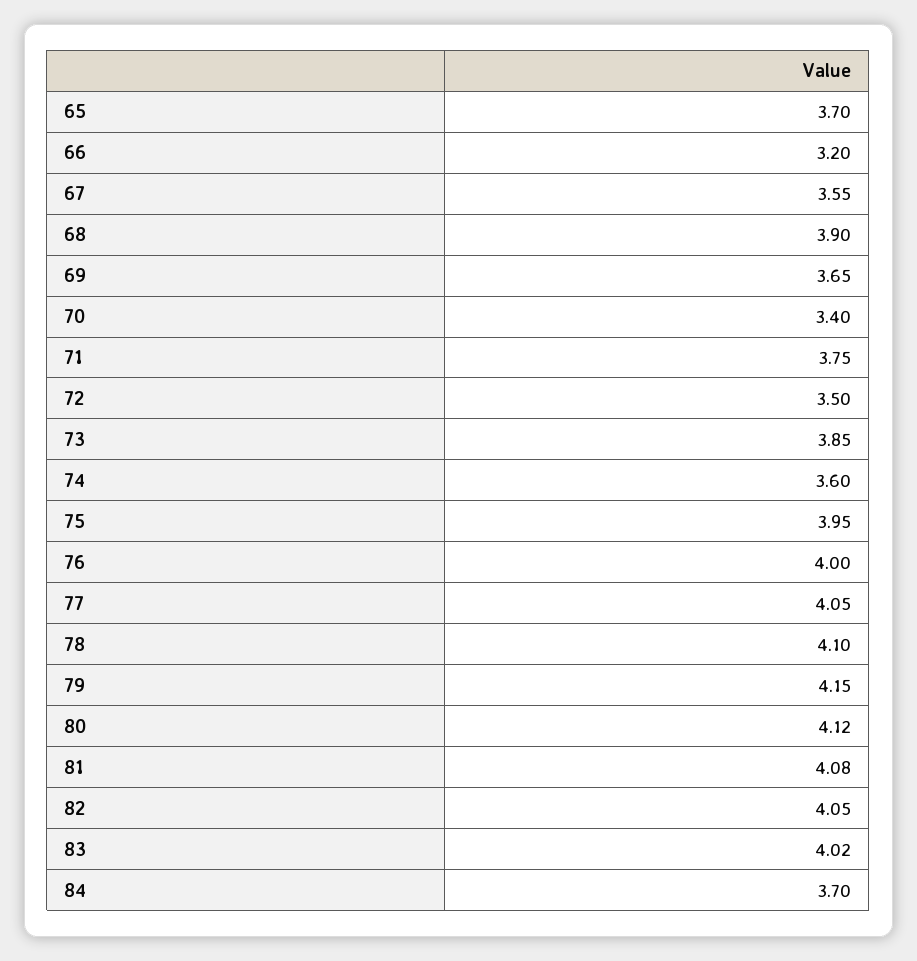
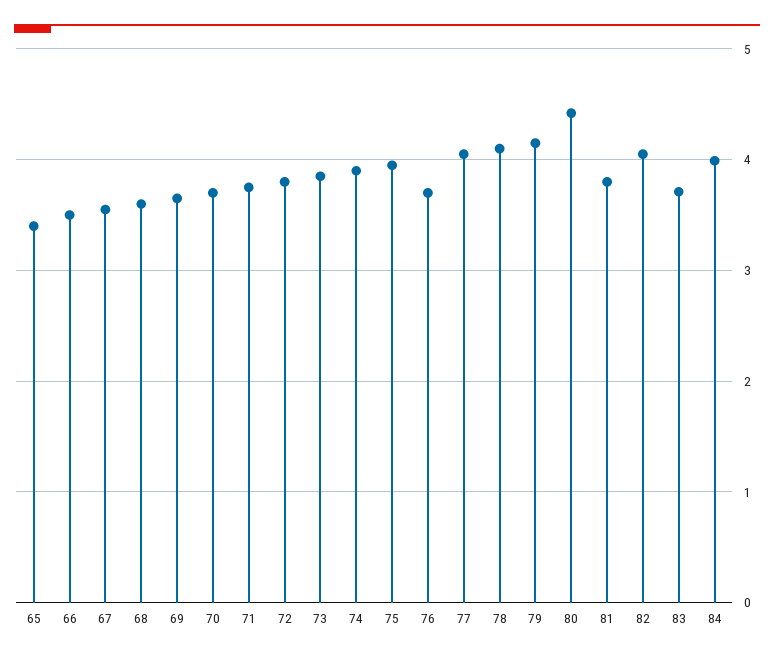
65: 3.7 -> 3.4
66: 3.2 -> 3.5
68: 3.9 -> 3.6
70: 3.4 -> 3.7
72: 3.5 -> 3.8
74: 3.6 -> 3.9
76: 4 -> 3.7
80: 4.12 -> 4.4
81: 4.08 -> 3.8
83: 4.02 -> 3.7
84: 3.7 -> 4

